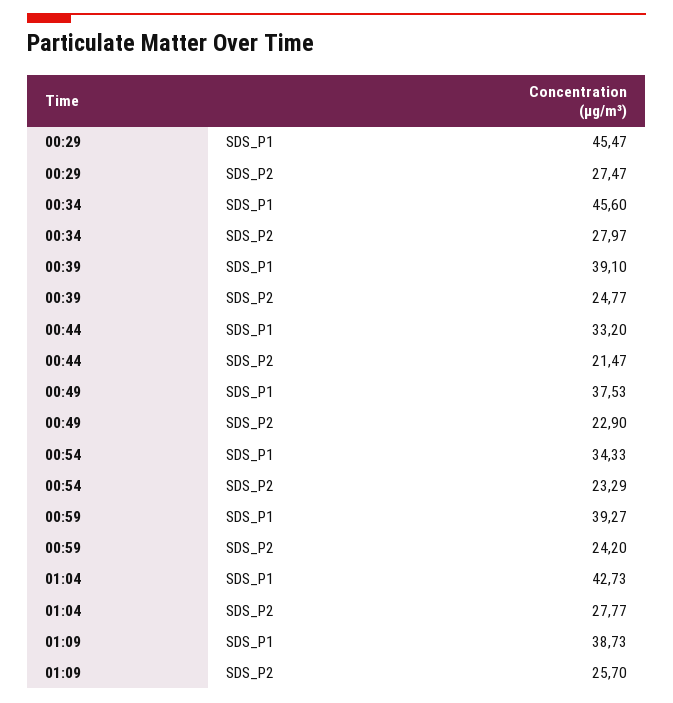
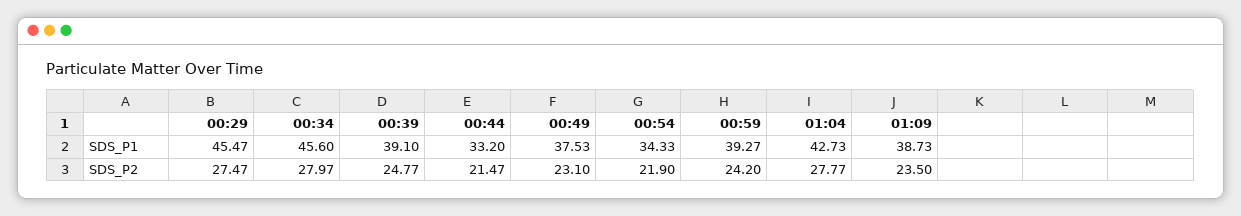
00:49, SDS_P2: 22.9 -> 23.1
00:54, SDS_P2: 23.29 -> 21.9
01:09, SDS_P2: 25.7 -> 23.5

